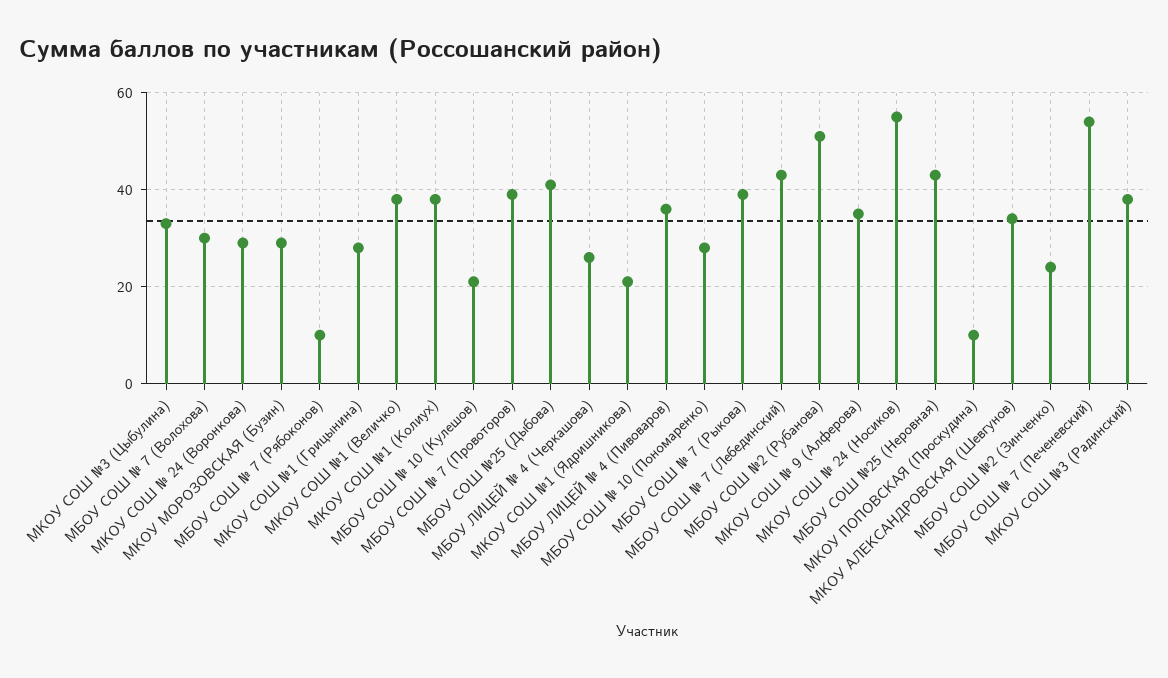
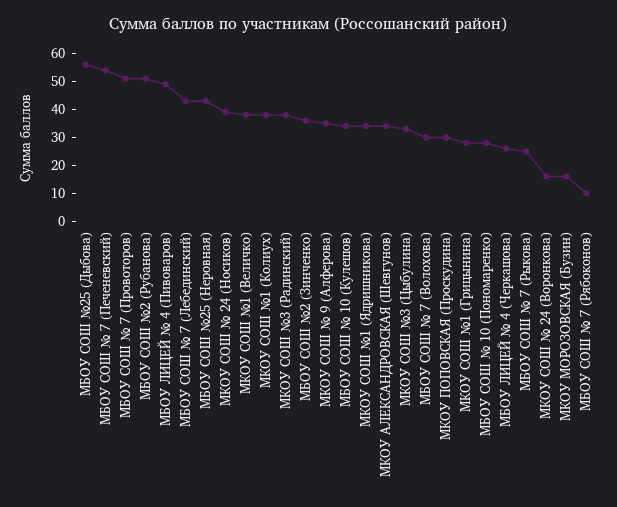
МКОУ СОШ № 24 (Воронкова): 30 -> 15
МКОУ МОРОЗОВСКАЯ (Бузин): 30 -> 15
МБОУ СОШ № 10 (Кулешов): 20 -> 35
МБОУ СОШ № 7 (Провоторов): 40 -> 50
МБОУ СОШ №25 (Дыбова): 40 -> 55
МКОУ СОШ №1 (Ядришникова): 20 -> 35
МБОУ ЛИЦЕЙ № 4 (Пивоваров): 35 -> 50
МБОУ СОШ № 7 (Рыкова): 40 -> 25
МКОУ СОШ № 24 (Носиков): 55 -> 40
МКОУ ПОПОВСКАЯ (Проскудина): 10 -> 30
МБОУ СОШ №2 (Зинченко): 25 -> 35

